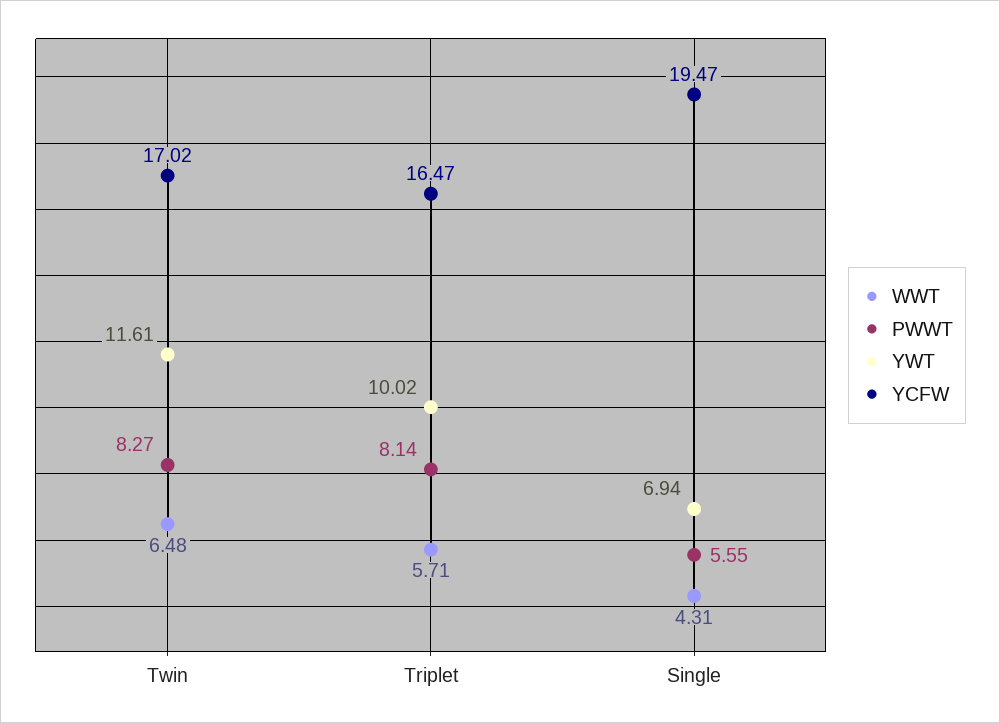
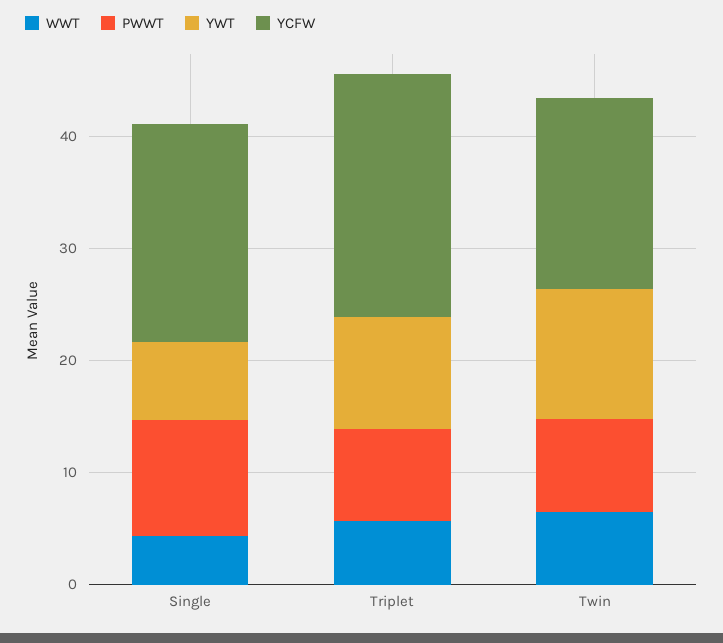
YCFW, Triplet: 16.47 -> 22
PWWT, Single: 5.55 -> 10

